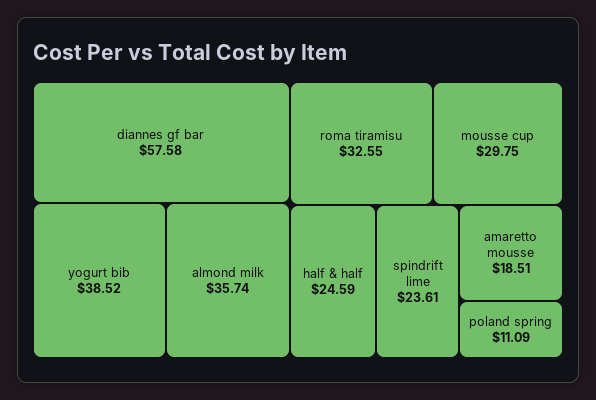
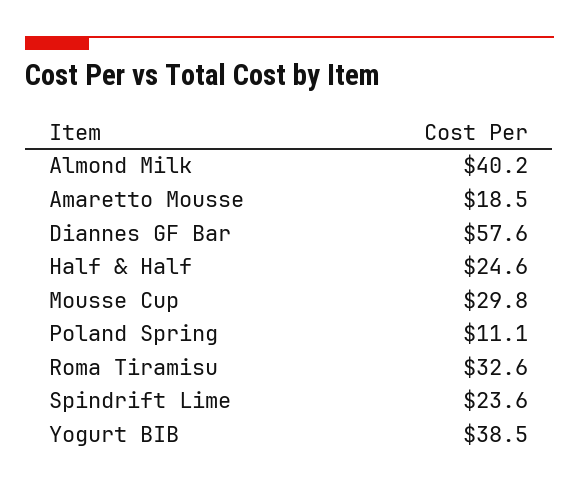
almond milk: 35.74 -> 40.2

